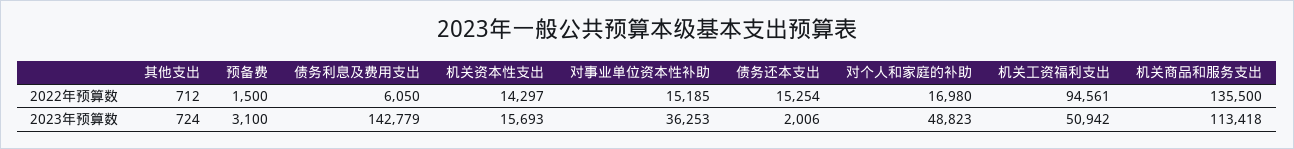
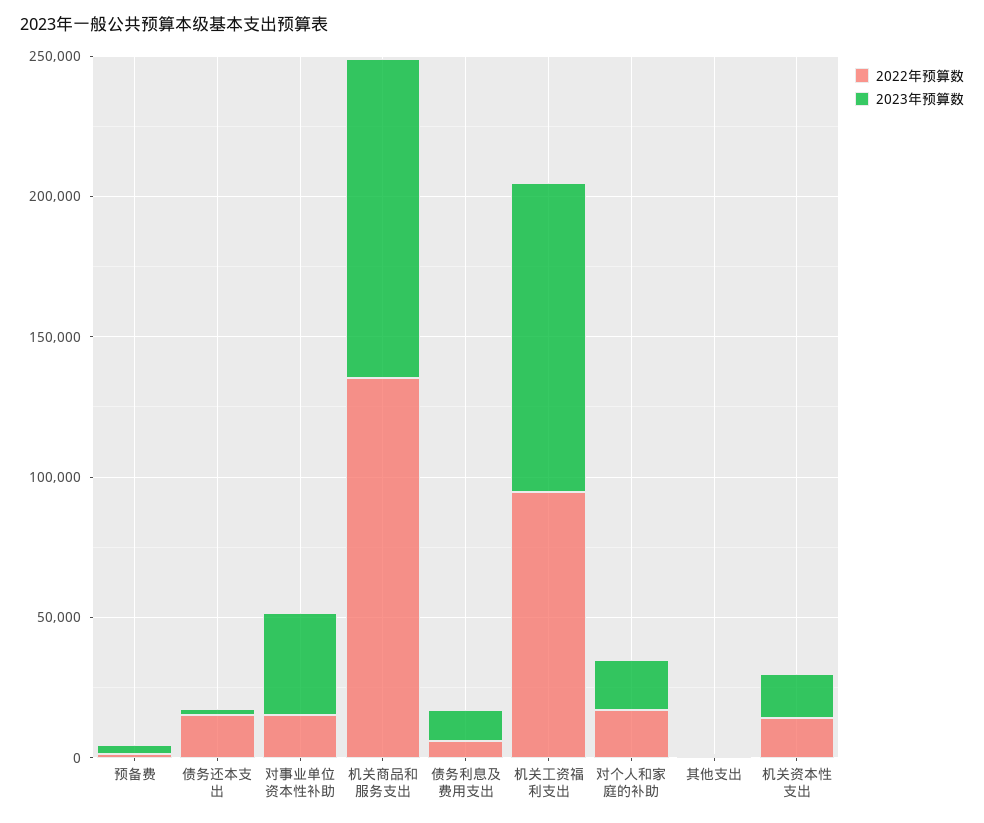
2023年预算数, 债务利息及费用支出: 142779 -> 10000
2023年预算数, 对个人和家庭的补助: 48823 -> 20000
2023年预算数, 机关工资福利支出: 50942 -> 110000

